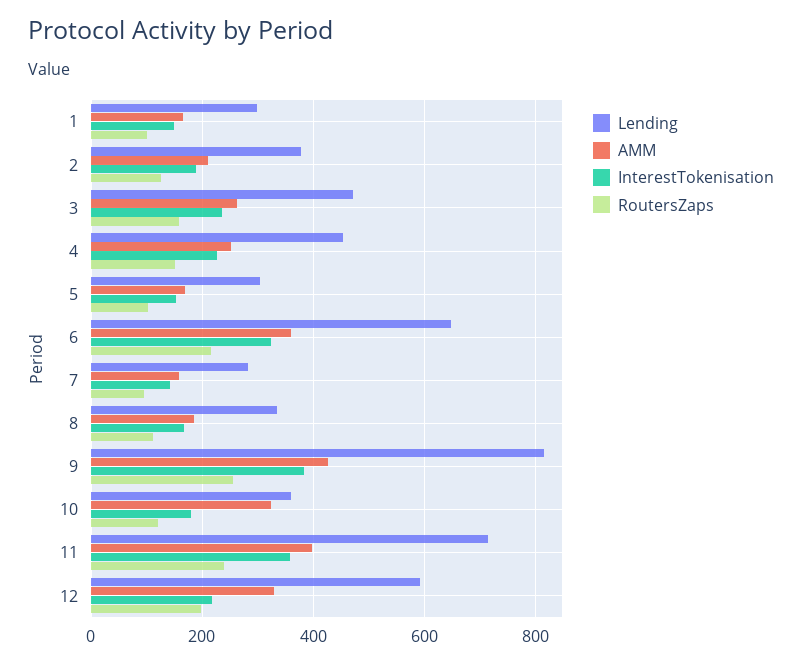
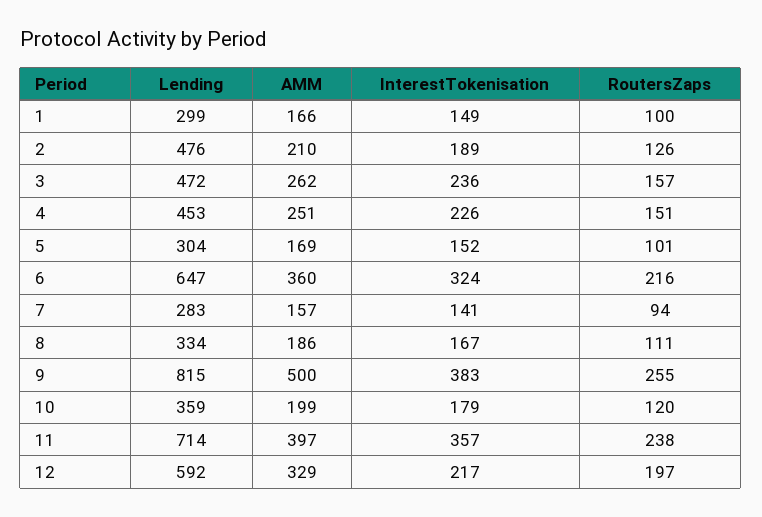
Lending, 2: 380 -> 476
AMM, 9: 420 -> 500
AMM, 10: 320 -> 199

